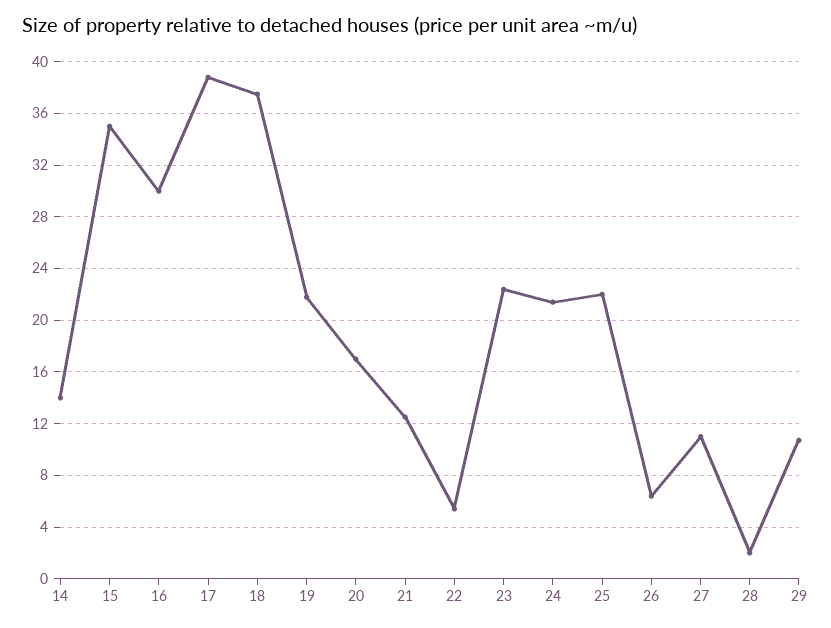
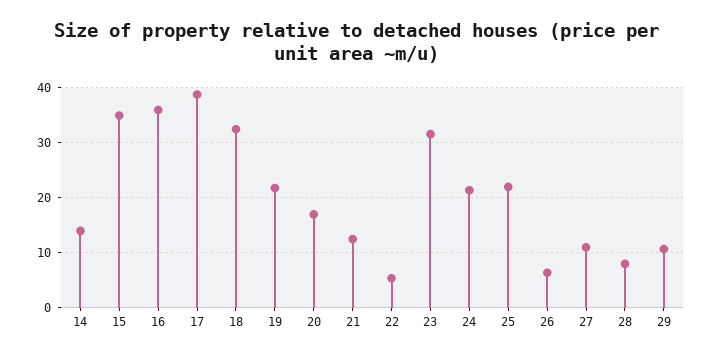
16: 30 -> 36
18: 37.5 -> 32
23: 22.5 -> 32
28: 2 -> 8

